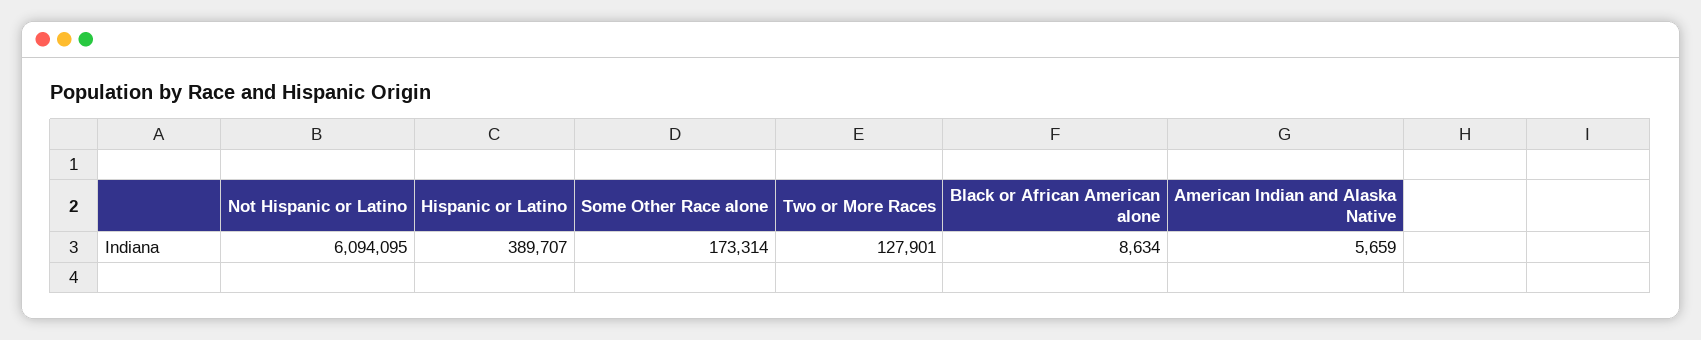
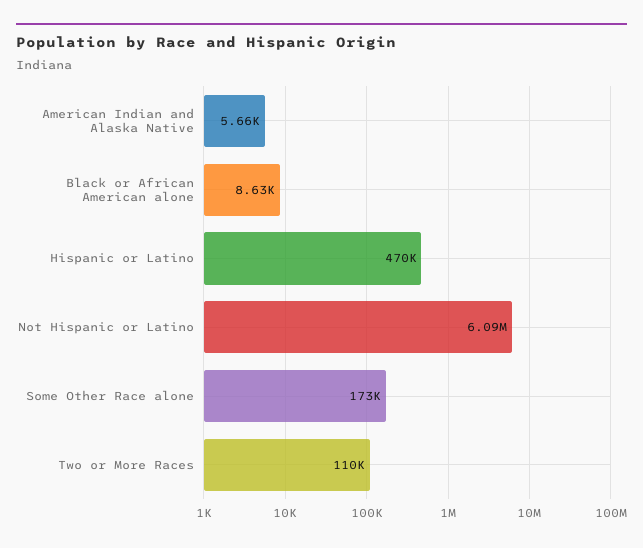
Hispanic or Latino: 389707 -> 470000
Two or More Races: 127901 -> 110000

